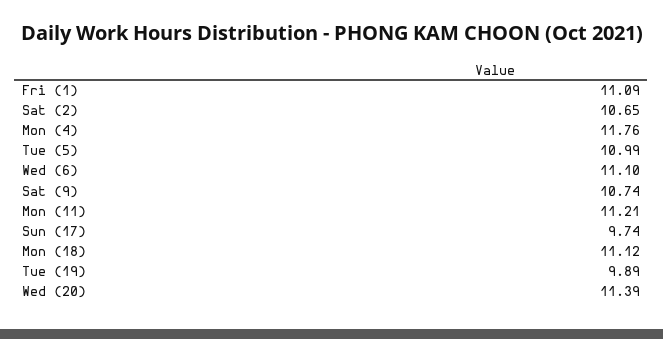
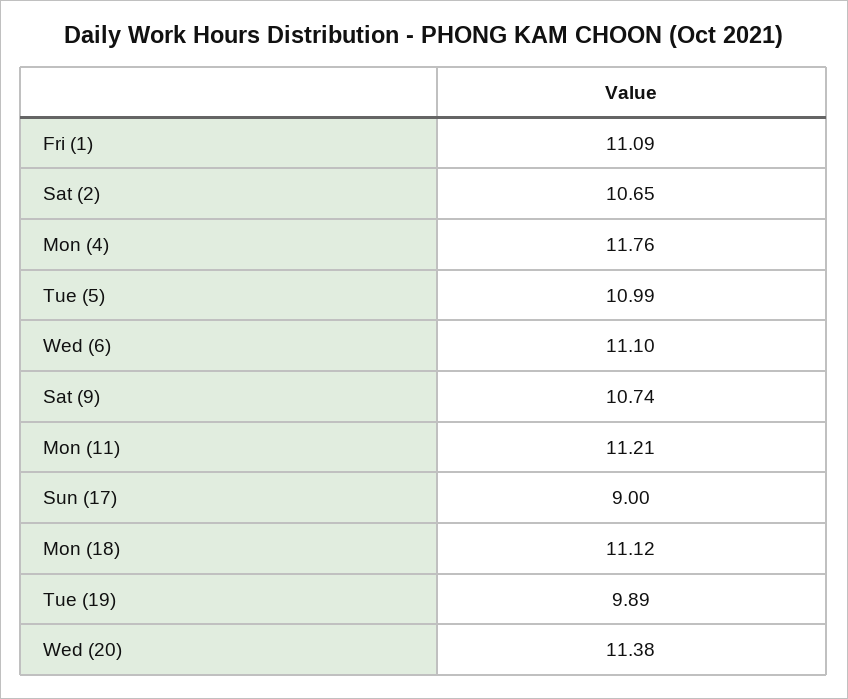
Sun (17): 9.74 -> 9
Wed (20): 11.39 -> 11.38

